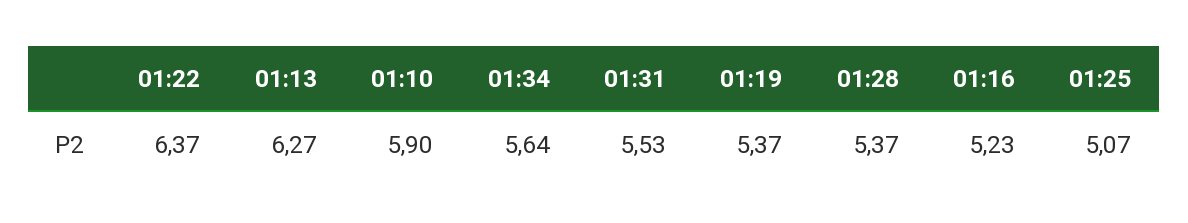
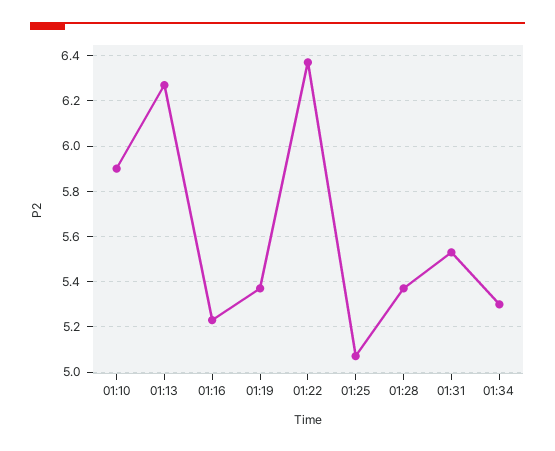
01:34: 5.64 -> 5.3

